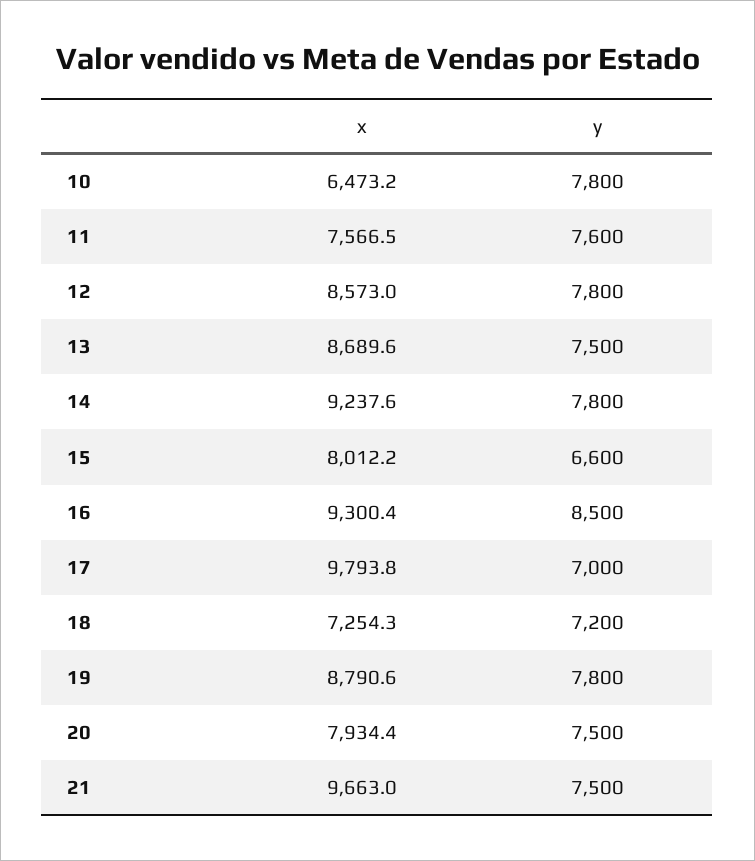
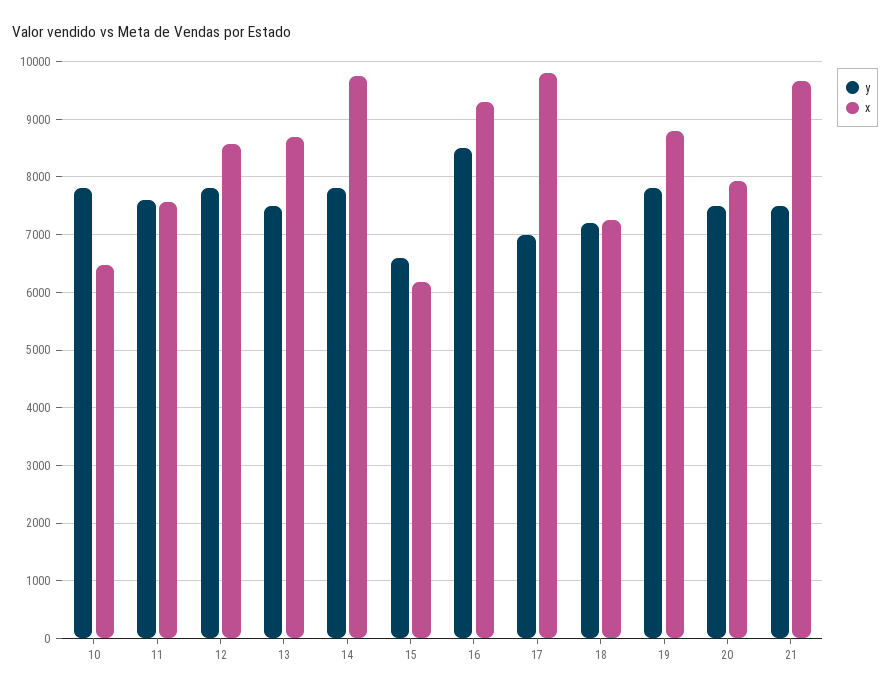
x, 14: 9237.6 -> 9800
x, 15: 8012.2 -> 6200

